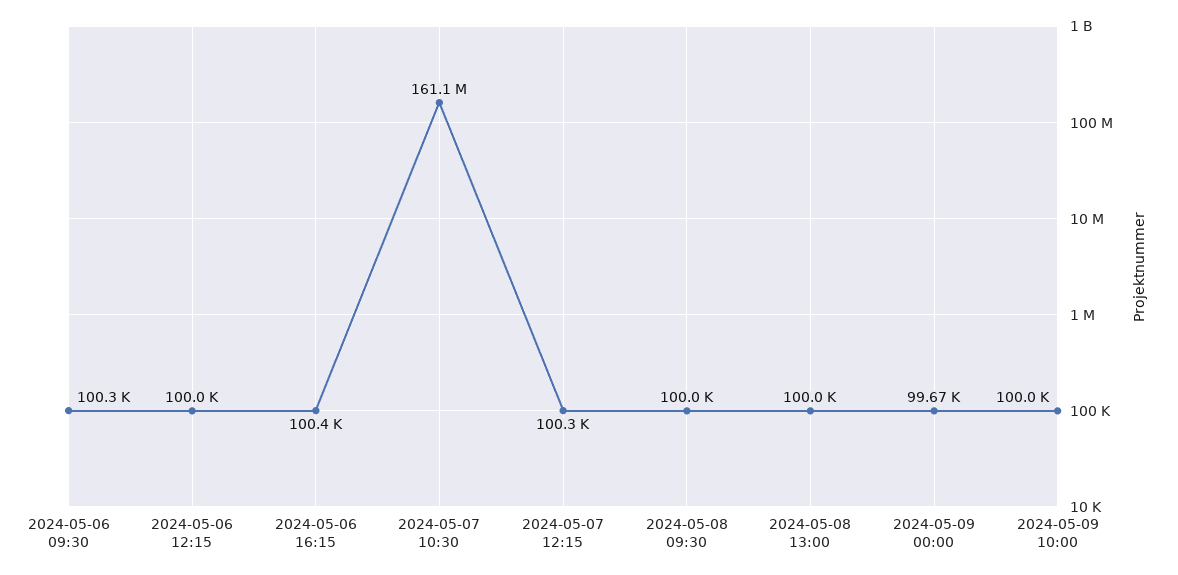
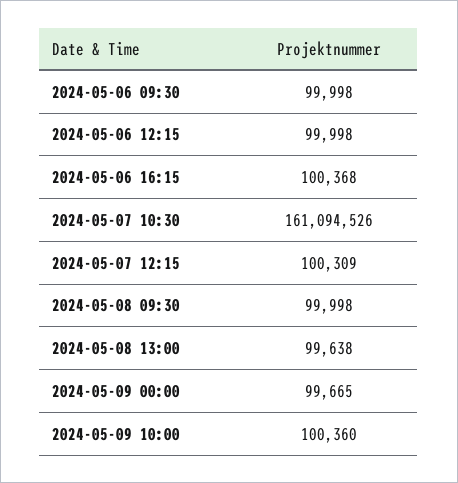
2024-05-06 09:30: 100300 -> 99998
2024-05-08 13:00: 100000 -> 99638
2024-05-09 10:00: 100000 -> 100360

